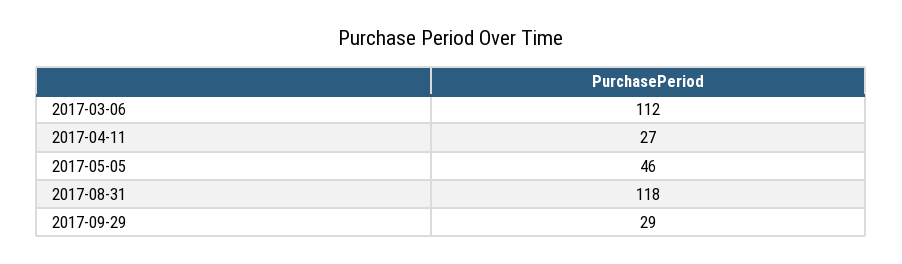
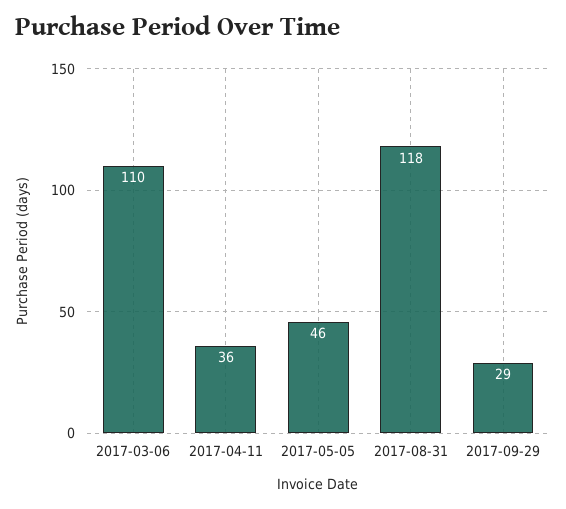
2017-03-06: 112 -> 110
2017-04-11: 27 -> 36

